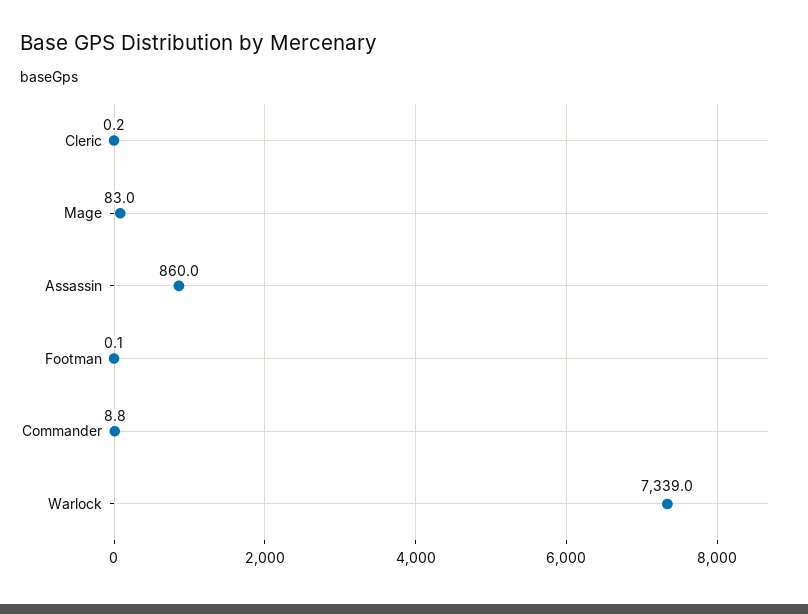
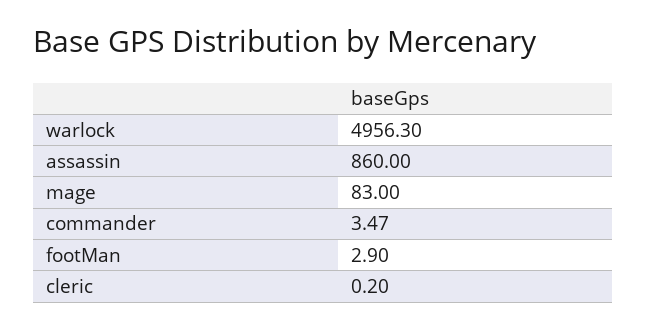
Footman: 0.1 -> 2.9
Commander: 8.8 -> 3.47
Warlock: 7339 -> 4956.3

